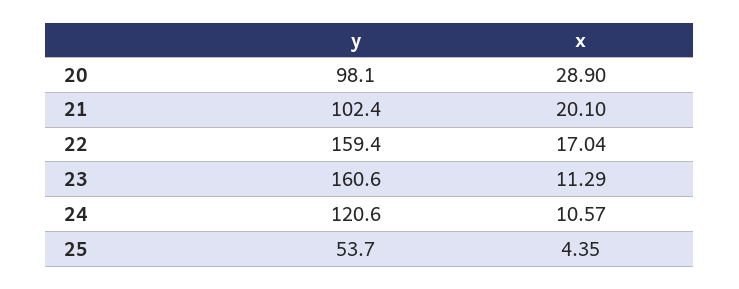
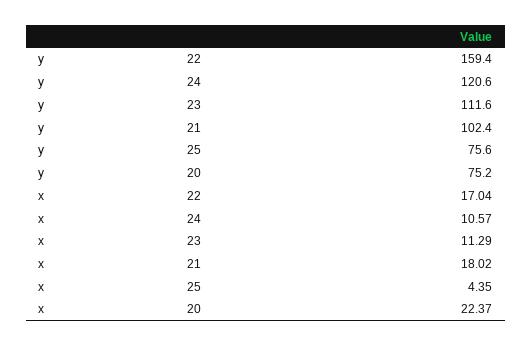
y, 20: 98.1 -> 75.2
x, 20: 28.9 -> 22.37
x, 21: 20.1 -> 18.02
y, 23: 160.6 -> 111.6
y, 25: 53.7 -> 75.6

